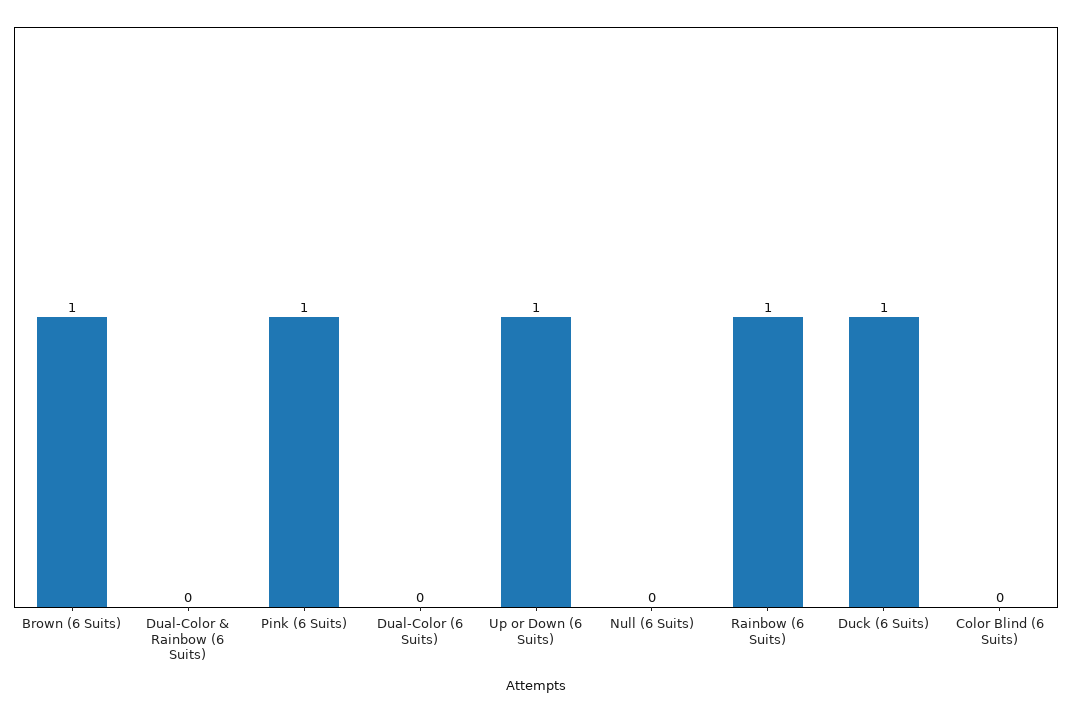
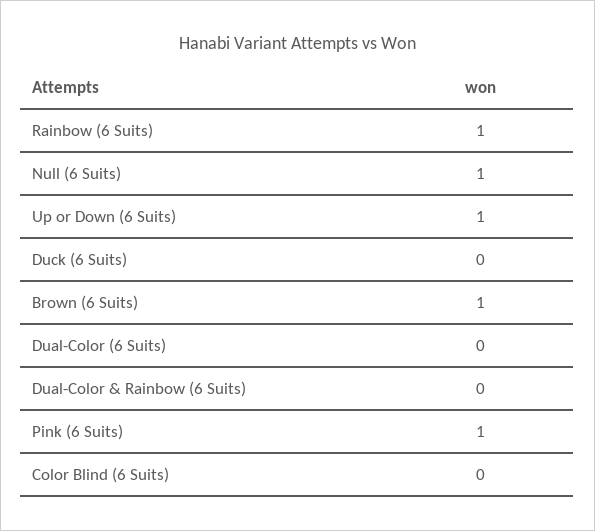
Null (6 Suits): 0 -> 1
Duck (6 Suits): 1 -> 0

